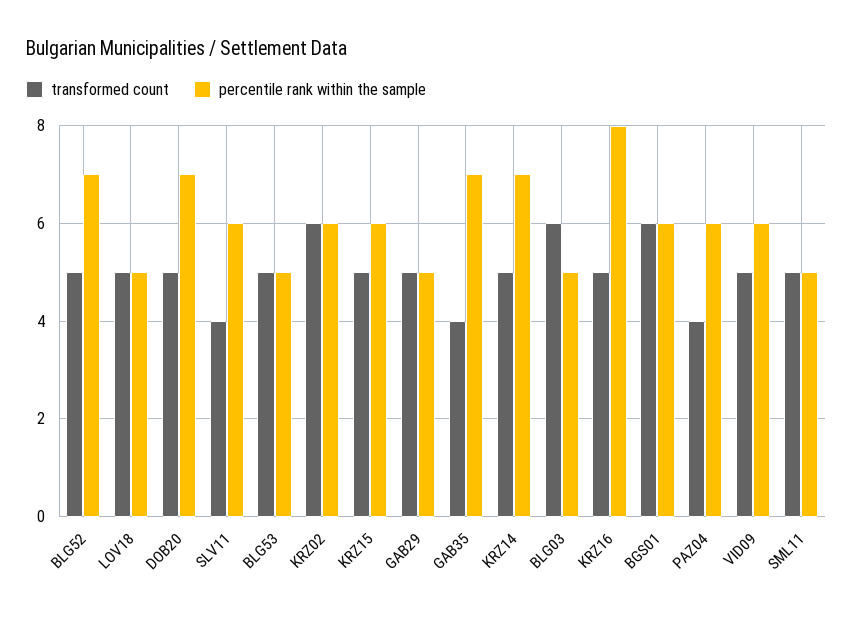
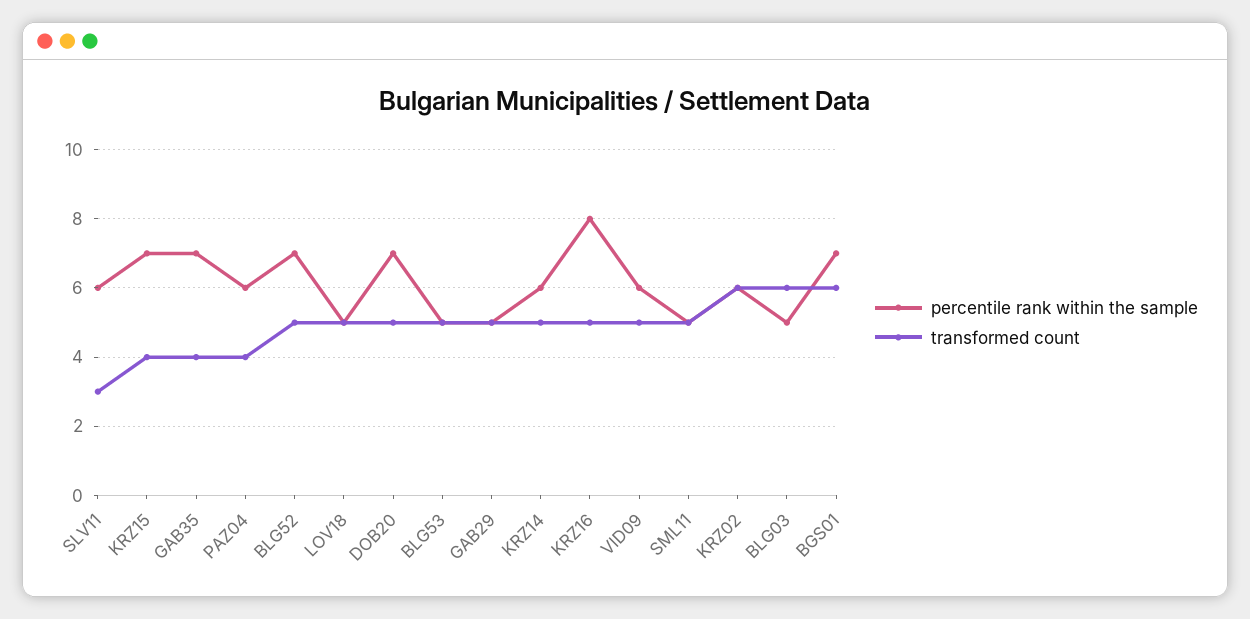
transformed count, SLV11: 4 -> 3
transformed count, KRZ15: 5 -> 4
percentile rank within the sample, KRZ15: 6 -> 7
percentile rank within the sample, KRZ14: 7 -> 6
percentile rank within the sample, BGS01: 6 -> 7

